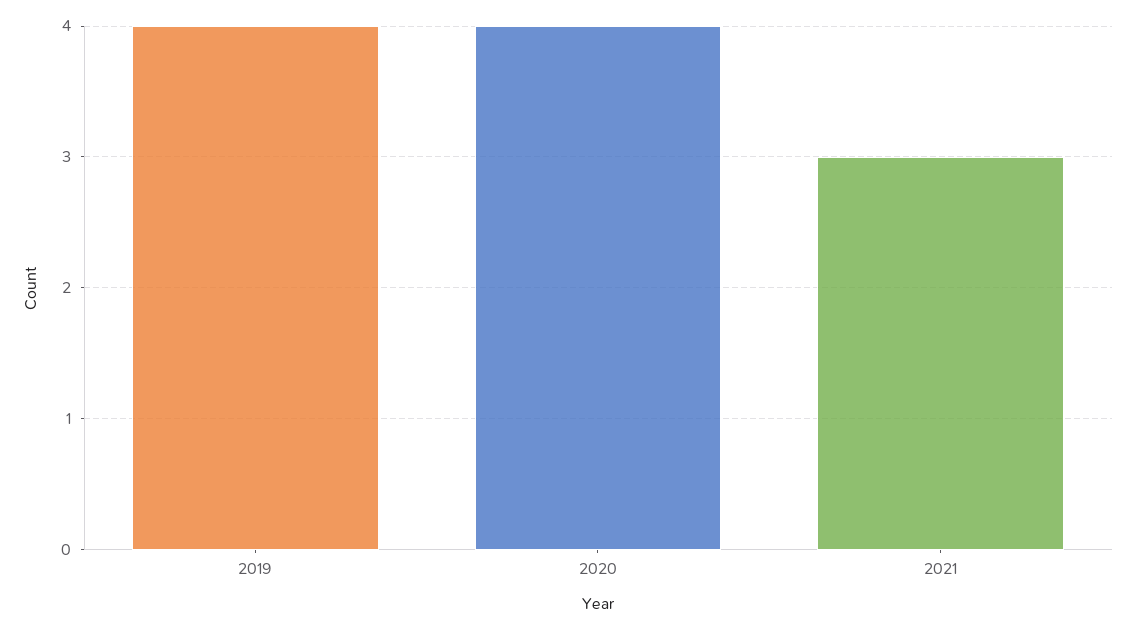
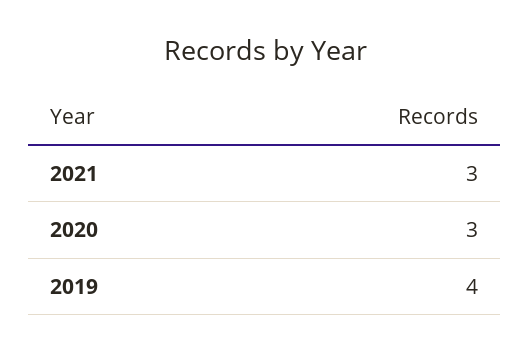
2020: 4 -> 3

